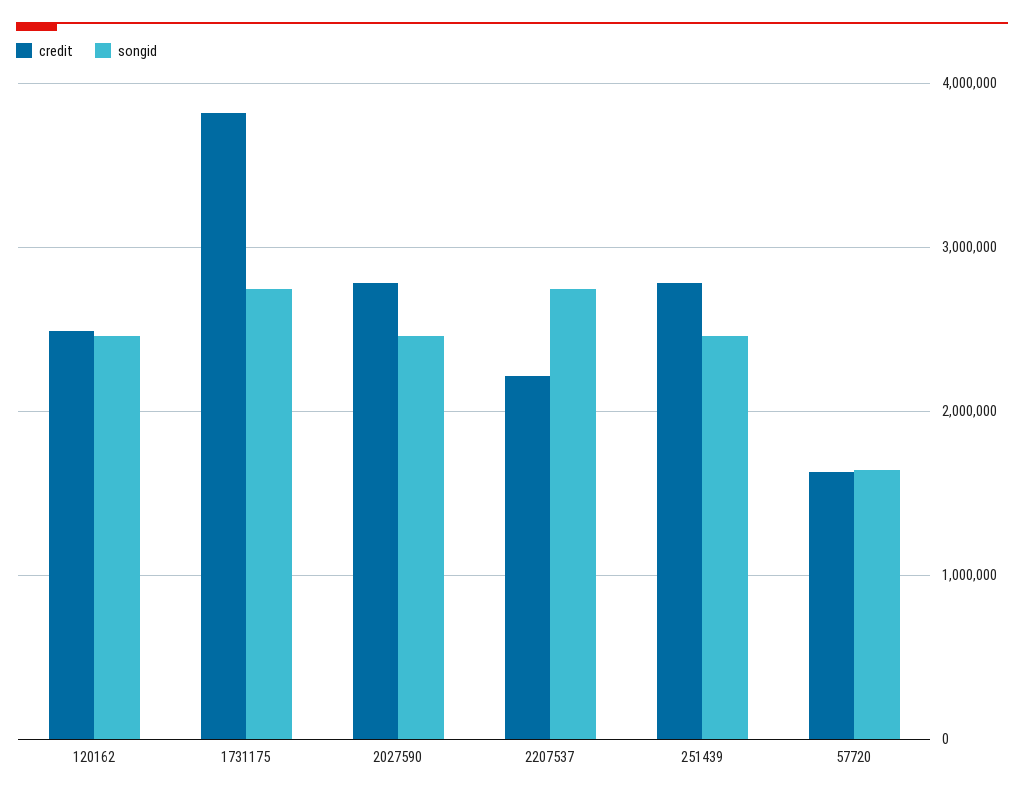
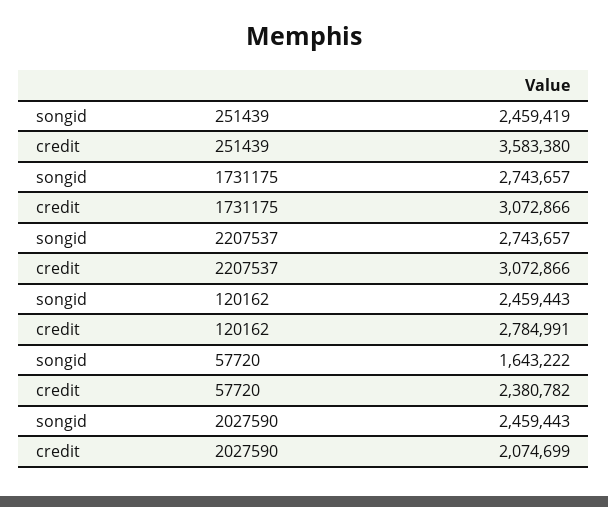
credit, 120162: 2500000 -> 2784991
credit, 1731175: 3800000 -> 3072866
credit, 2027590: 2800000 -> 2074699
credit, 2207537: 2200000 -> 3072866
credit, 251439: 2800000 -> 3583380
credit, 57720: 1600000 -> 2380782

